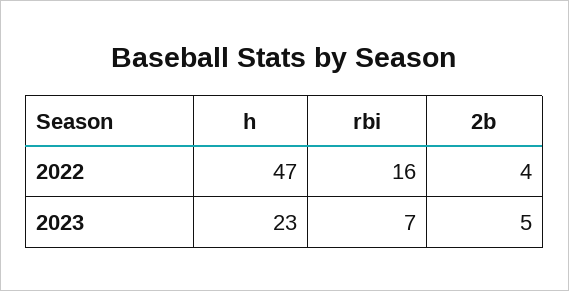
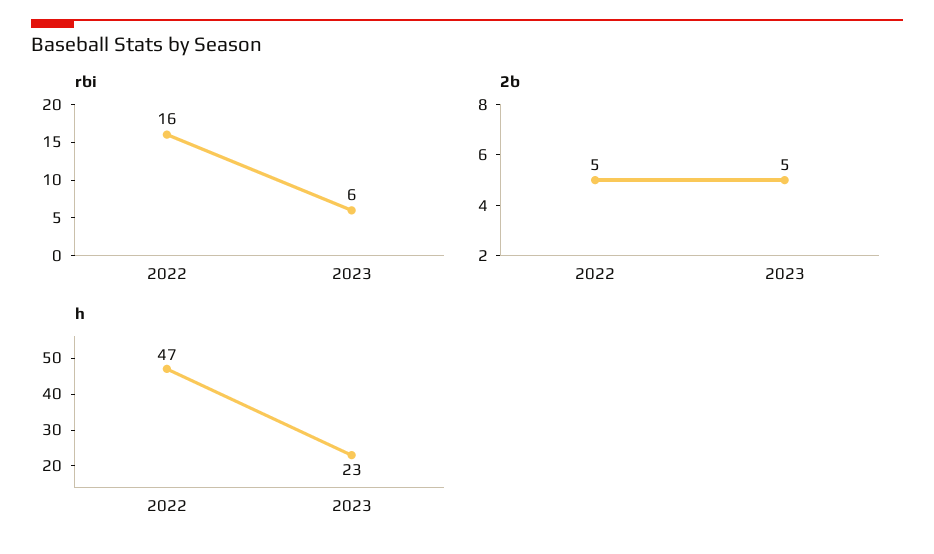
2b, 2022: 4 -> 5
rbi, 2023: 7 -> 6

